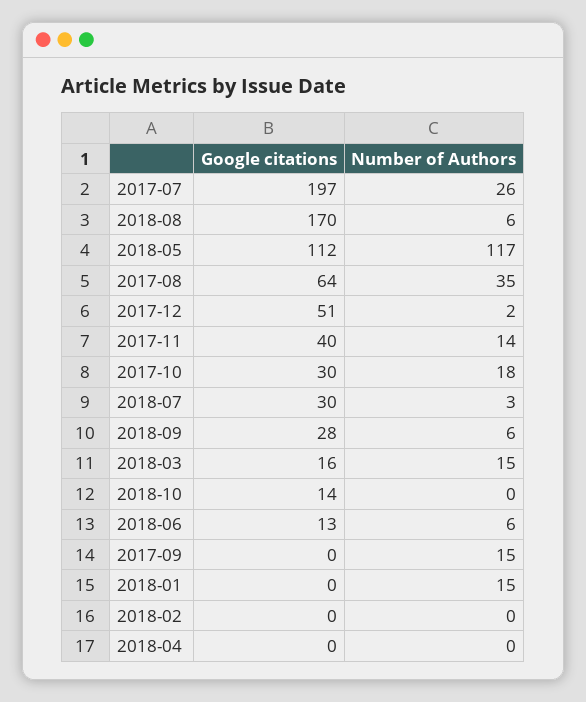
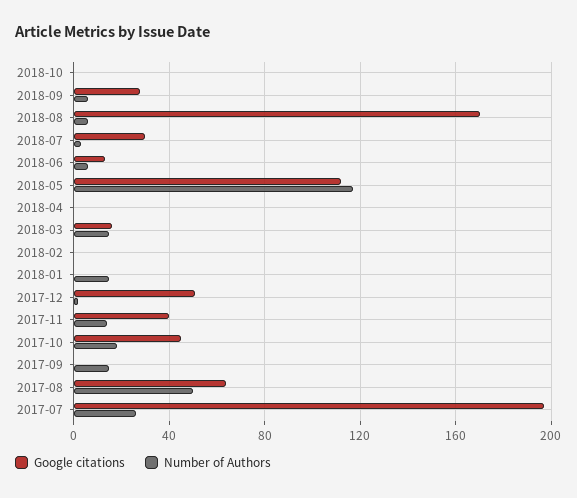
Number of Authors, 2017-08: 35 -> 50
Google citations, 2017-10: 30 -> 45
Google citations, 2018-10: 14 -> 0

